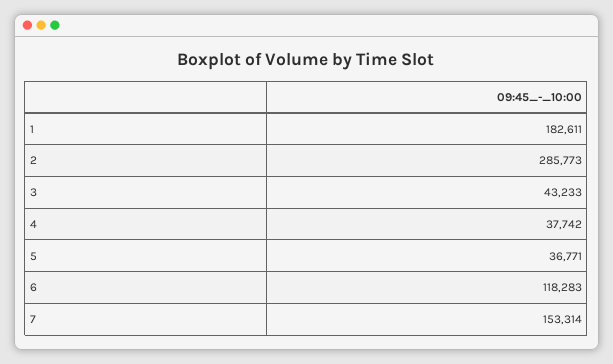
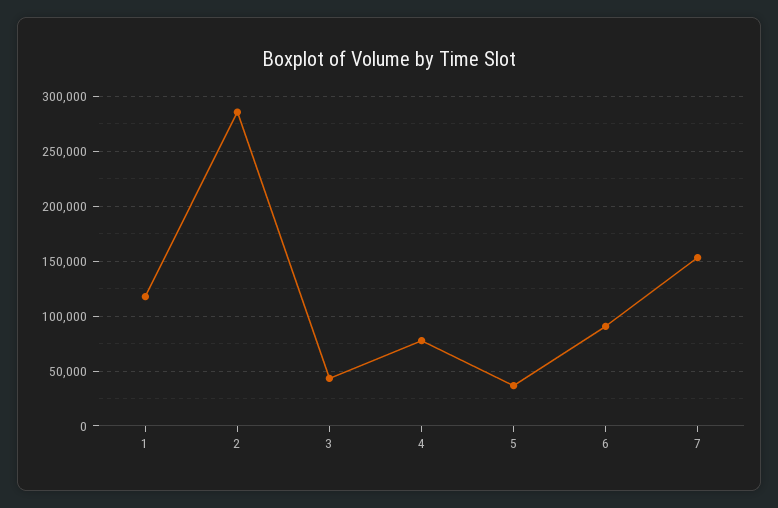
1: 182611 -> 120000
4: 37742 -> 80000
6: 118283 -> 90000

